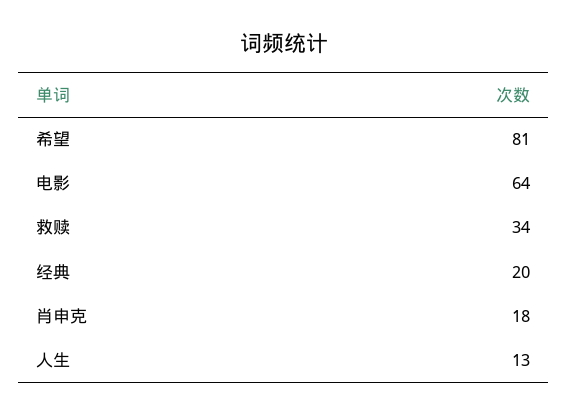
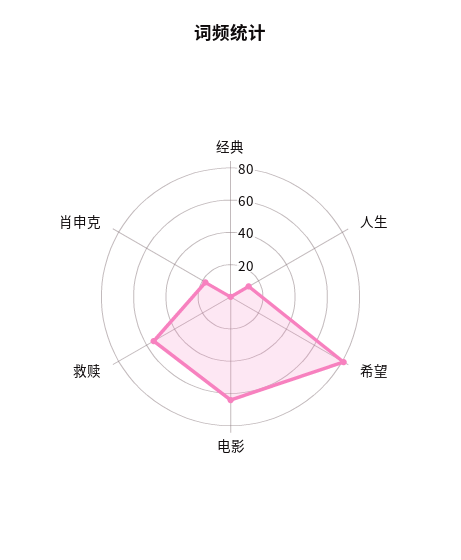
救赎: 34 -> 55
经典: 20 -> 0

